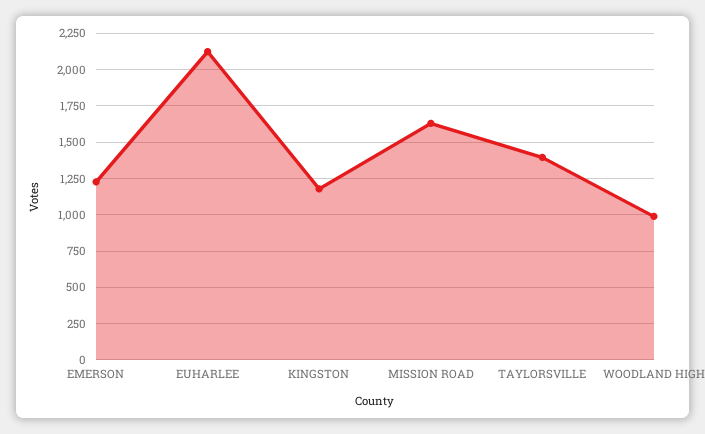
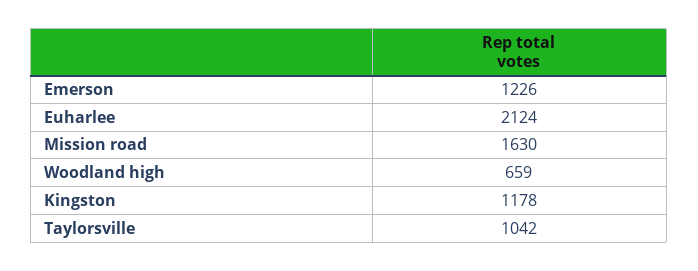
TAYLORSVILLE: 1400 -> 1042
WOODLAND HIGH: 1000 -> 659

